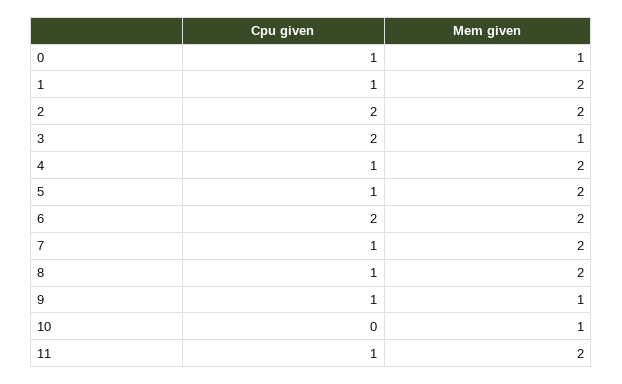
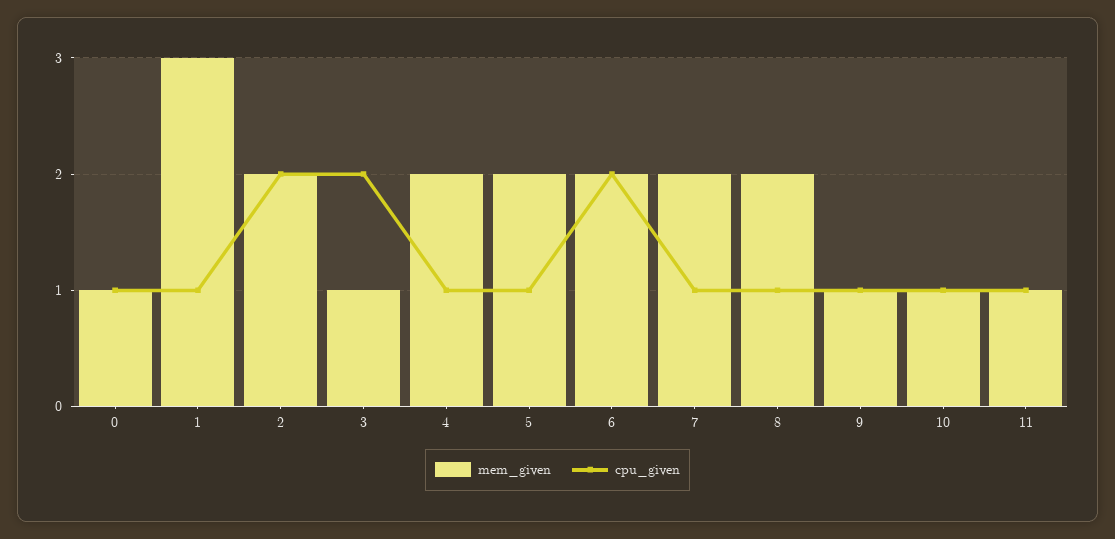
Mem given, 1: 2 -> 3
Cpu given, 10: 0 -> 1
Mem given, 11: 2 -> 1

